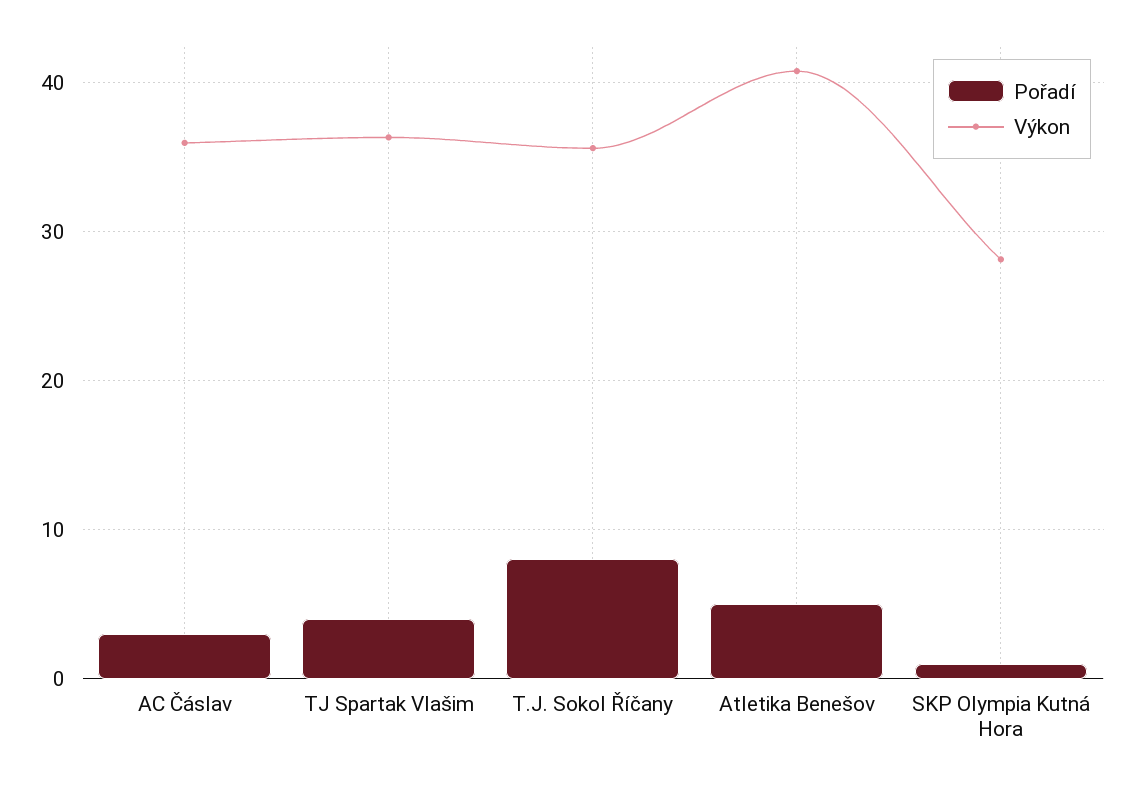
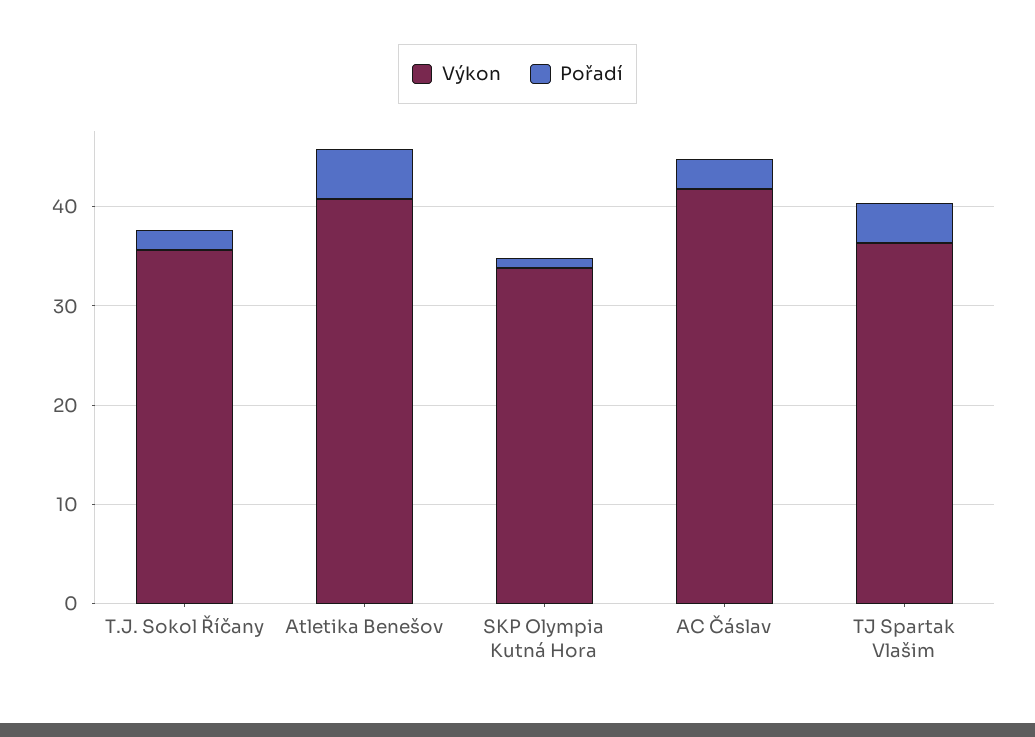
Výkon, AC Čáslav: 36 -> 42
Pořadí, T.J. Sokol Říčany: 8 -> 2
Výkon, SKP Olympia Kutná Hora: 28 -> 34

